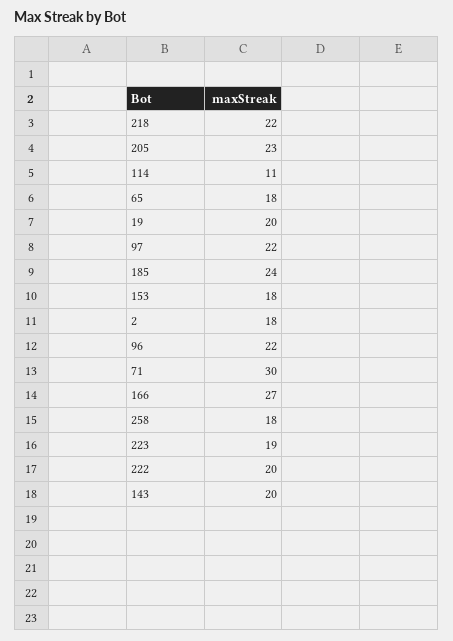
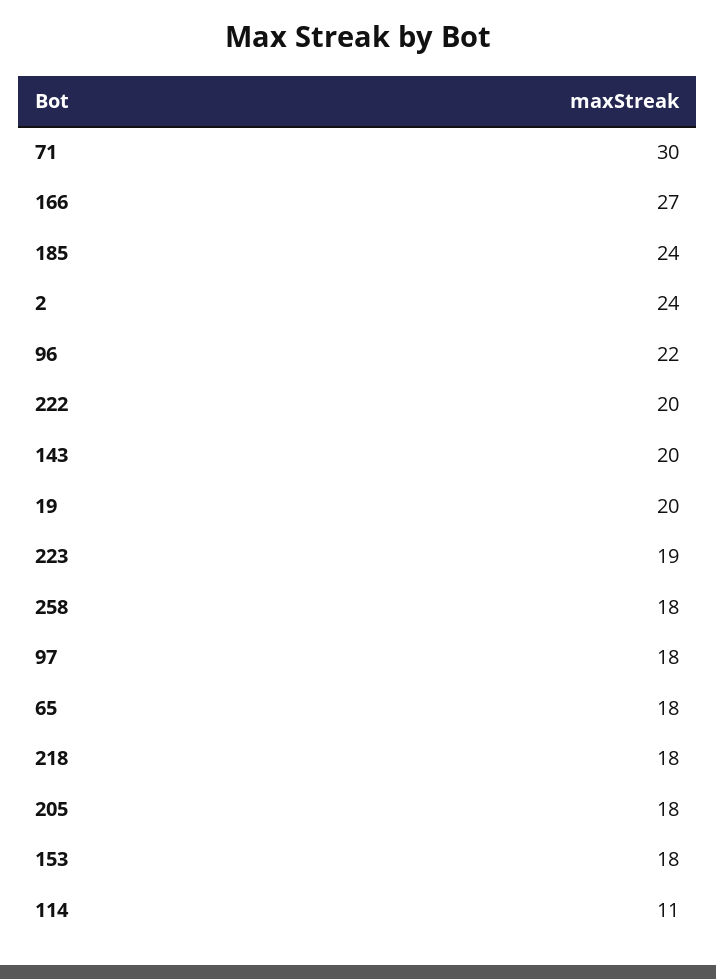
218: 22 -> 18
205: 23 -> 18
97: 22 -> 18
2: 18 -> 24

